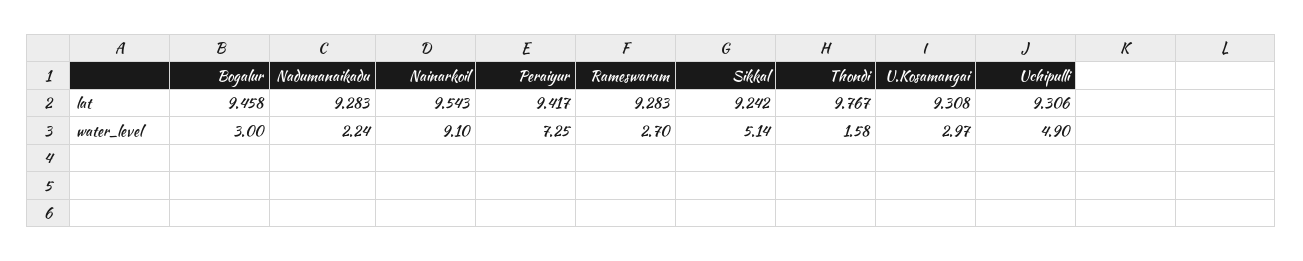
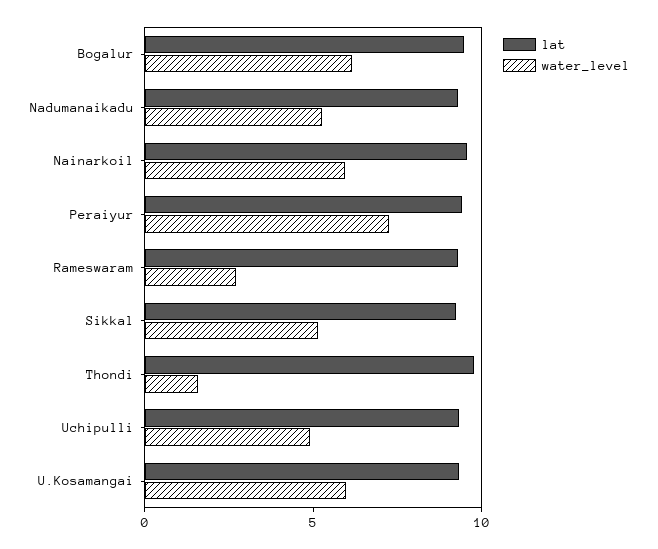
water_level, Bogalur: 3 -> 6
water_level, Nadumanaikadu: 2.24 -> 5
water_level, Nainarkoil: 9.1 -> 6
water_level, U.Kosamangai: 2.97 -> 6

